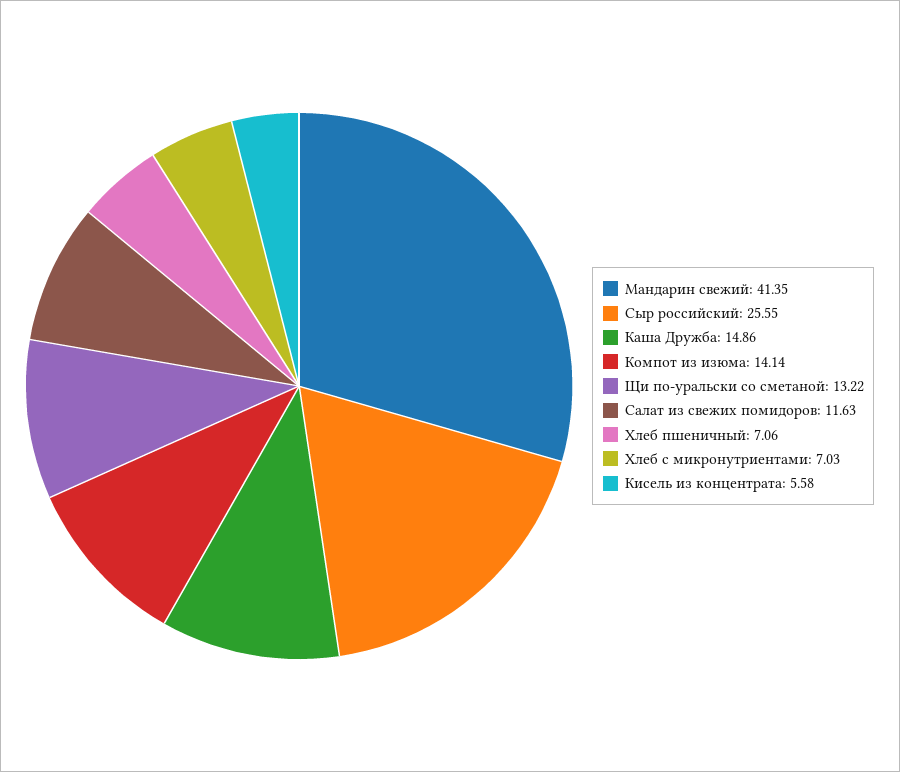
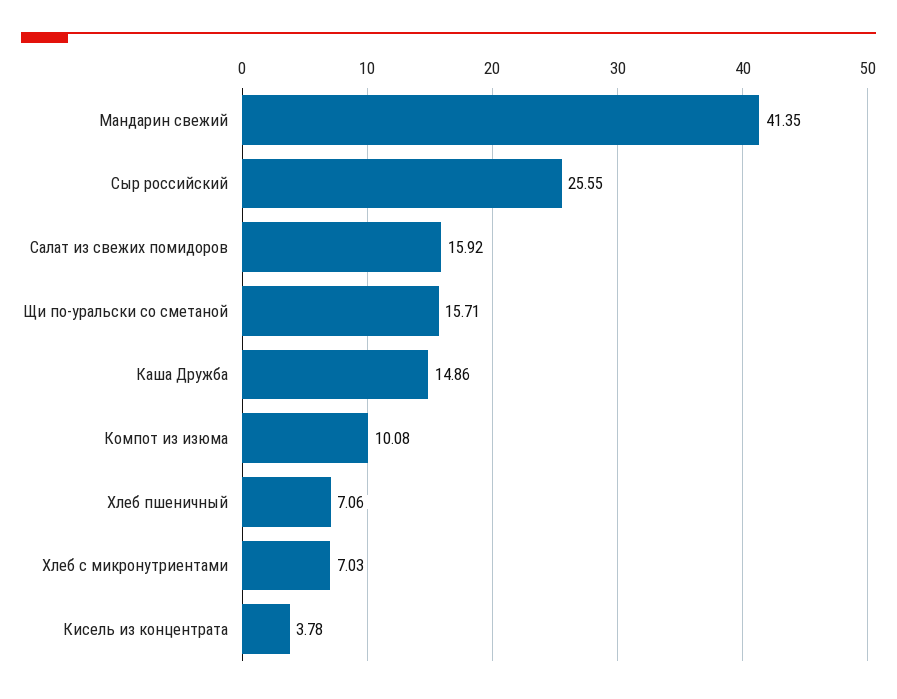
Компот из изюма: 14.14 -> 10.08
Щи по-уральски со сметаной: 13.22 -> 15.71
Салат из свежих помидоров: 11.63 -> 15.92
Кисель из концентрата: 5.58 -> 3.78

